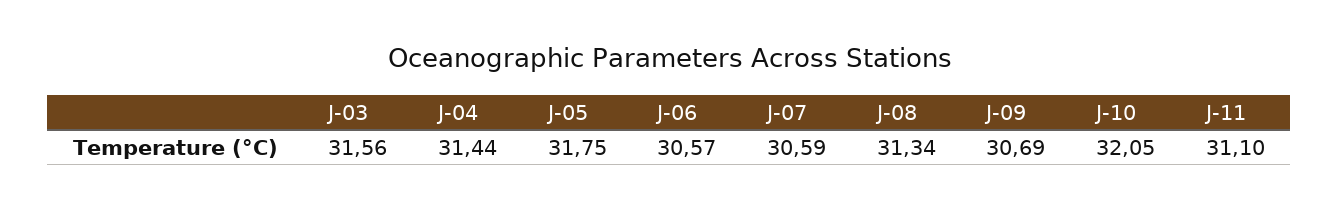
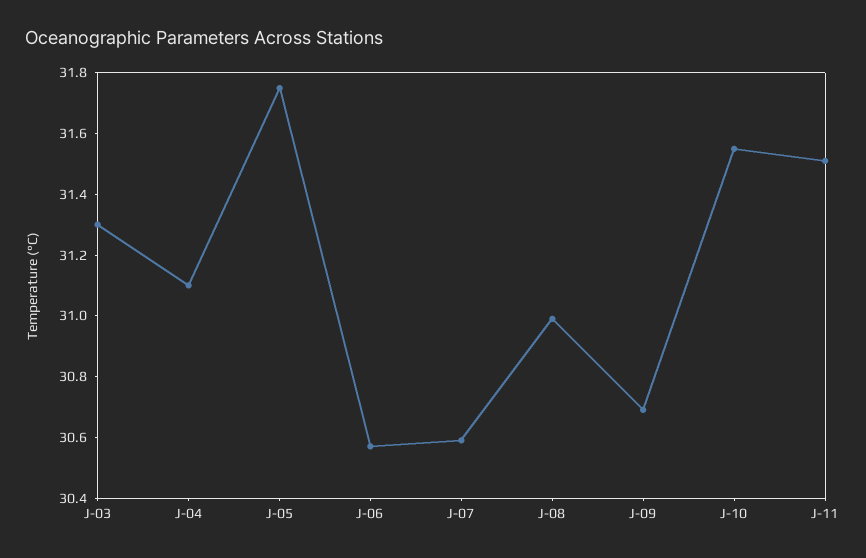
J-03: 31.56 -> 31.3
J-04: 31.44 -> 31.1
J-08: 31.34 -> 31
J-10: 32.05 -> 31.55
J-11: 31.1 -> 31.5

